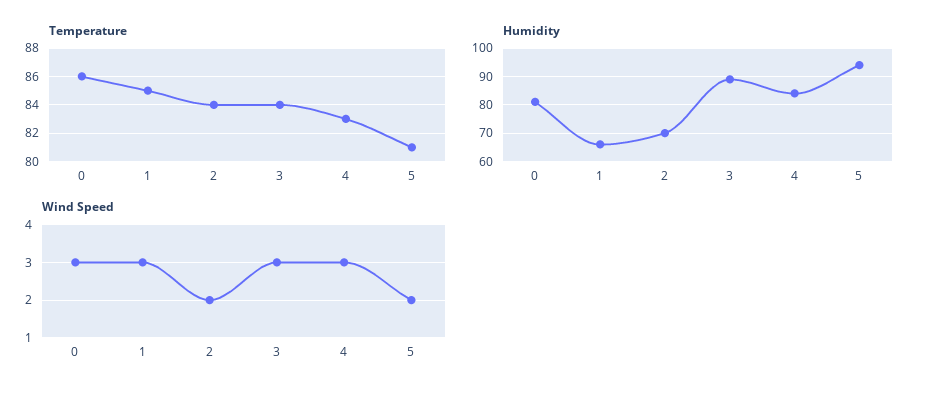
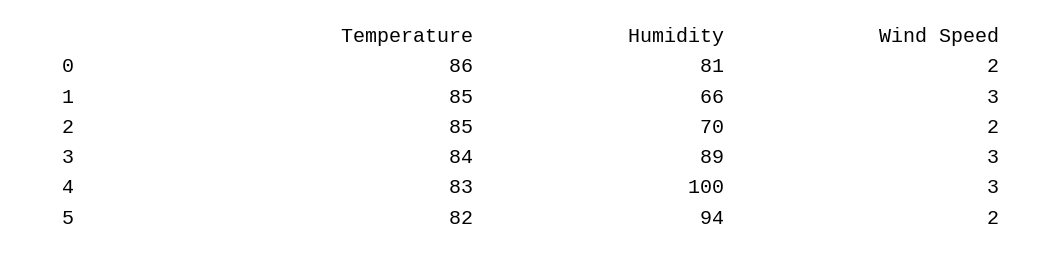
Temperature, 2: 84 -> 85
Temperature, 5: 81 -> 82
Humidity, 4: 85 -> 100
Wind Speed, 0: 3 -> 2

